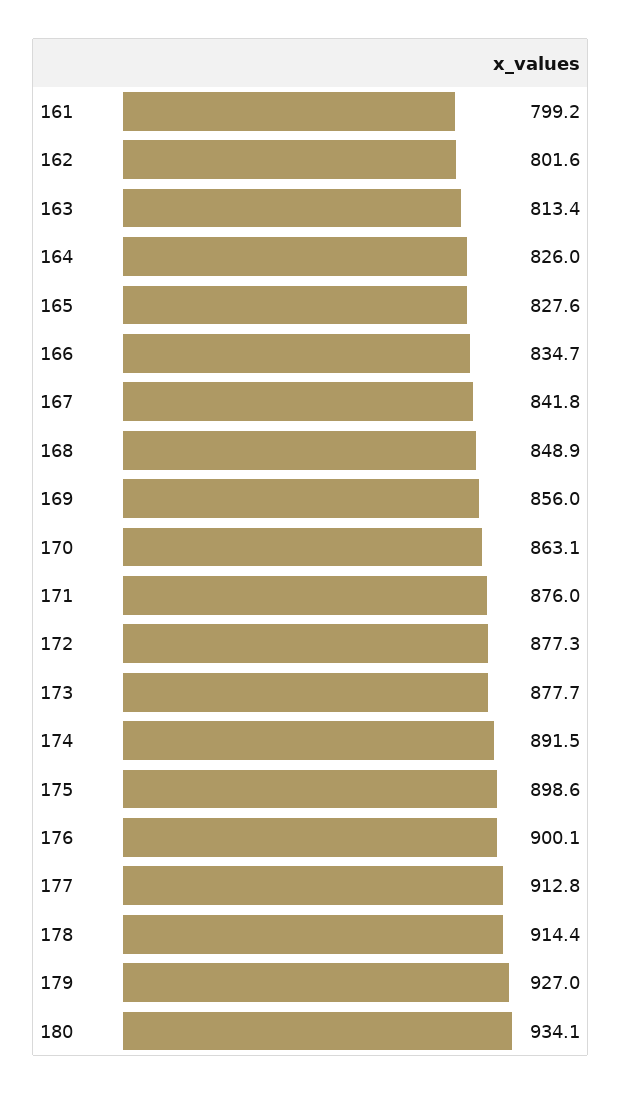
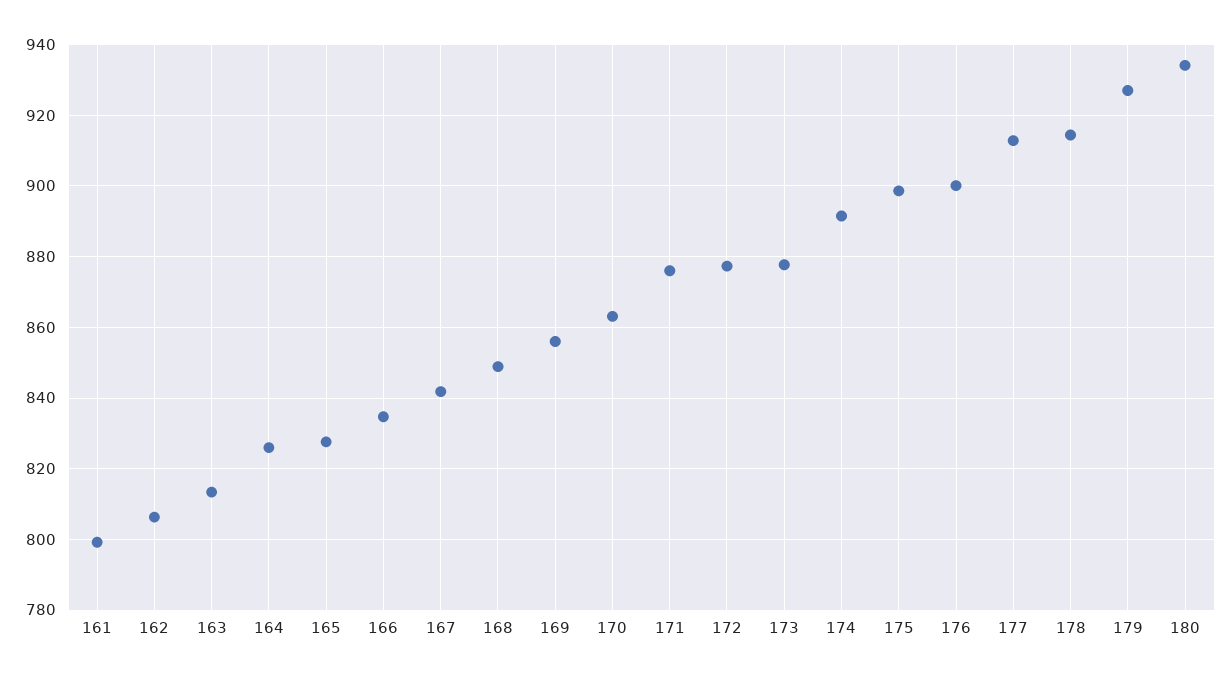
162: 801.6 -> 806

